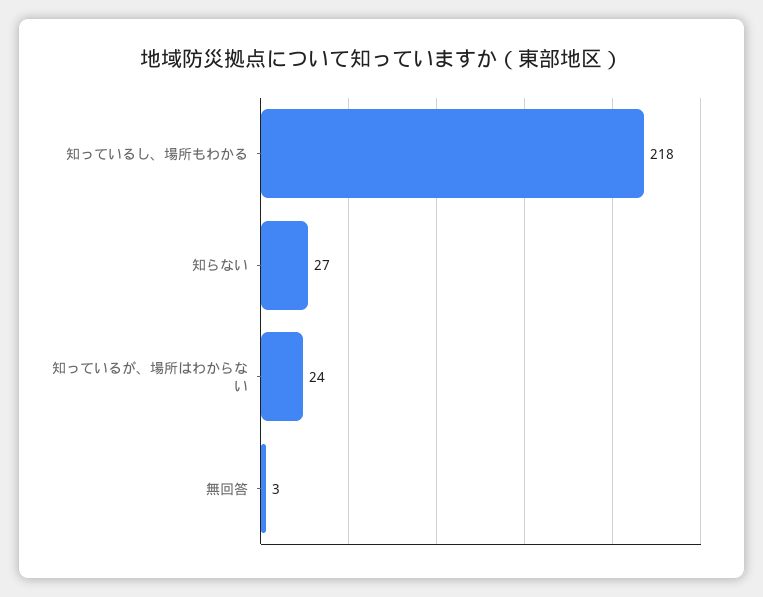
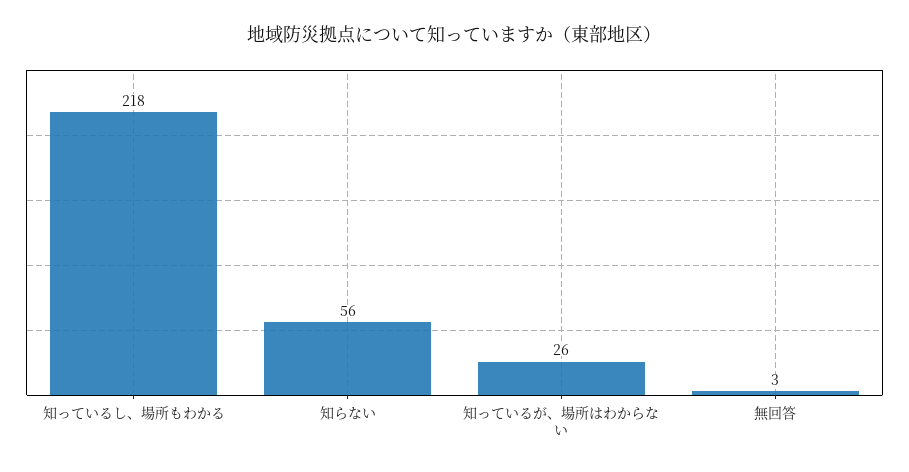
知らない: 27 -> 56
知っているが、場所はわからない: 24 -> 26

